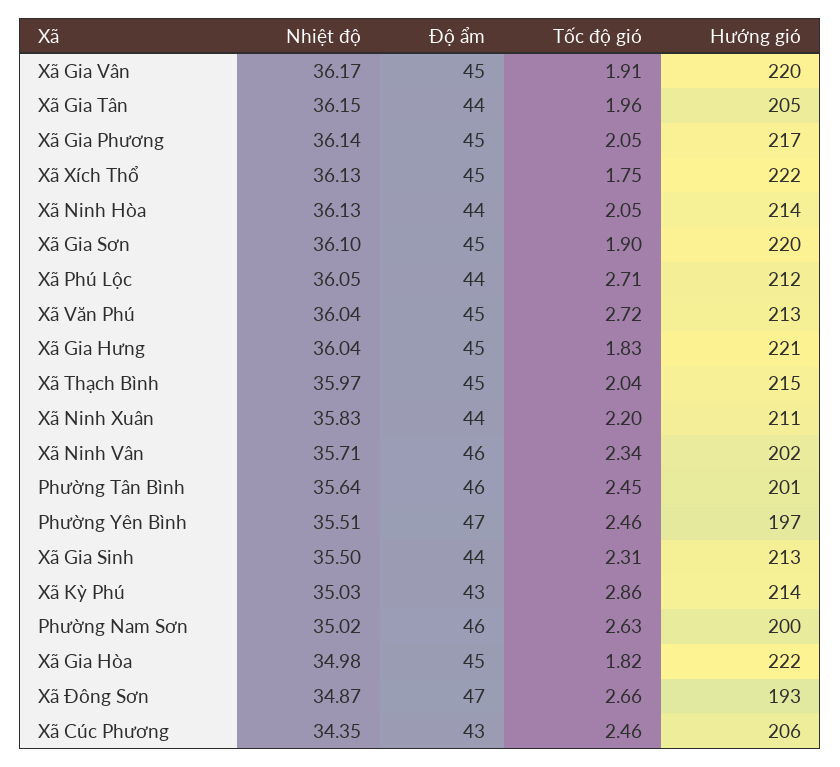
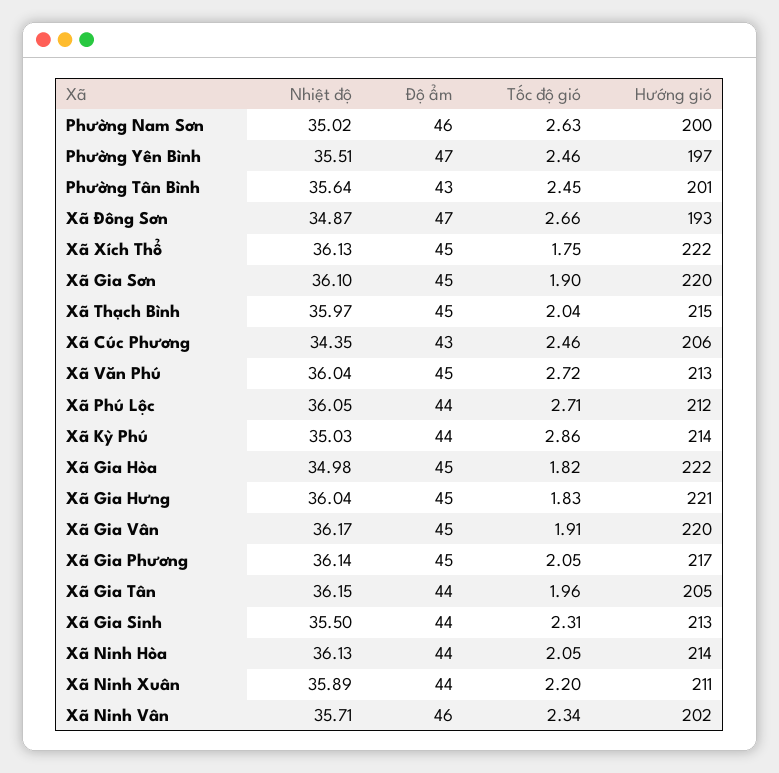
Nhiệt độ, Xã Ninh Xuân: 35.83 -> 35.89
Độ ẩm, Phường Tân Bình: 46 -> 43
Độ ẩm, Xã Kỳ Phú: 43 -> 44

